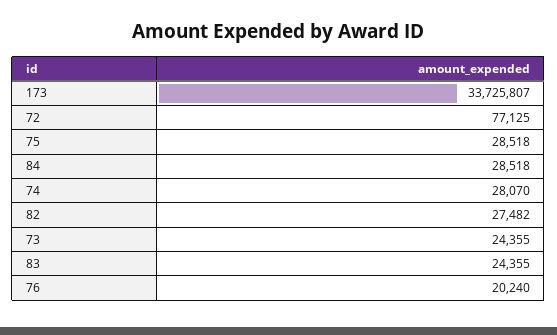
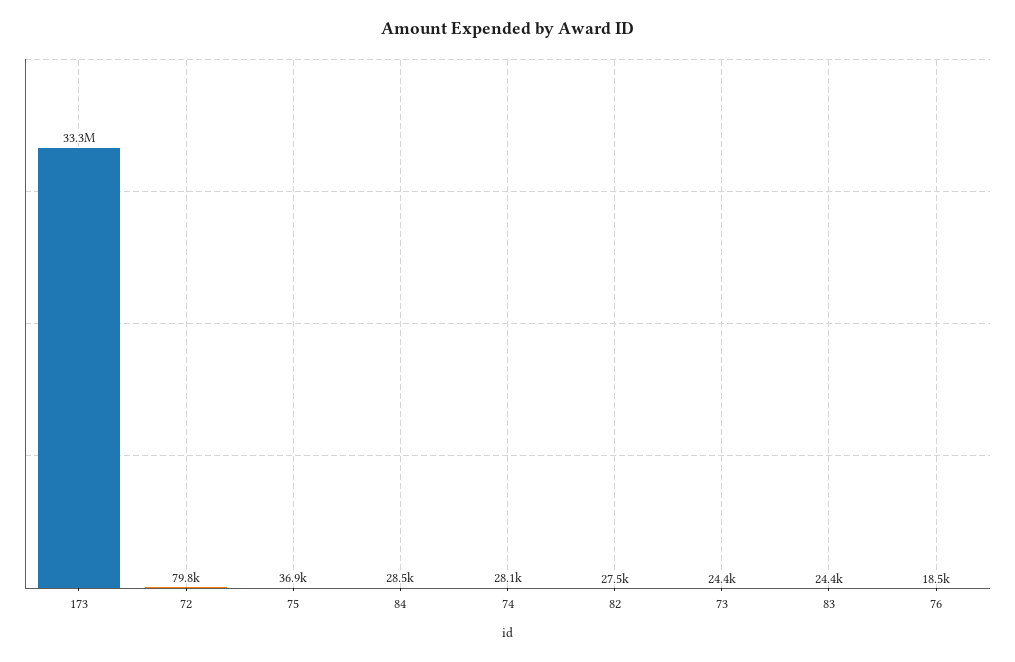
173: 33725807 -> 33300000
72: 77125 -> 79800
75: 28518 -> 36900
76: 20240 -> 18500

